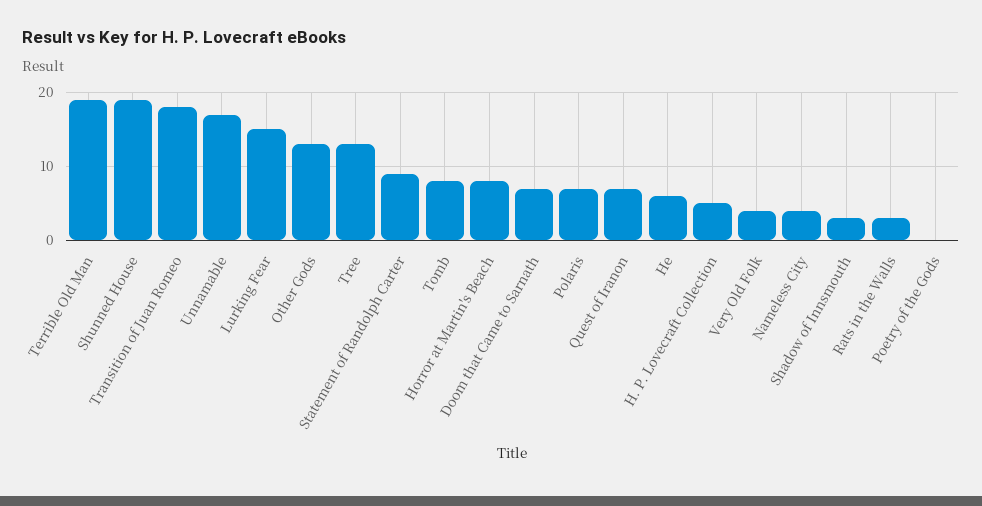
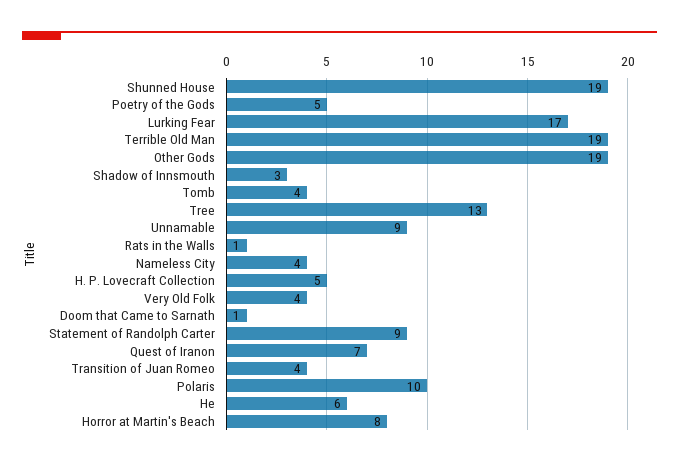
Transition of Juan Romeo: 18 -> 4
Unnamable: 17 -> 9
Lurking Fear: 15 -> 17
Other Gods: 13 -> 19
Tomb: 8 -> 4
Doom that Came to Sarnath: 7 -> 1
Polaris: 7 -> 10
Rats in the Walls: 3 -> 1
Poetry of the Gods: 0 -> 5

